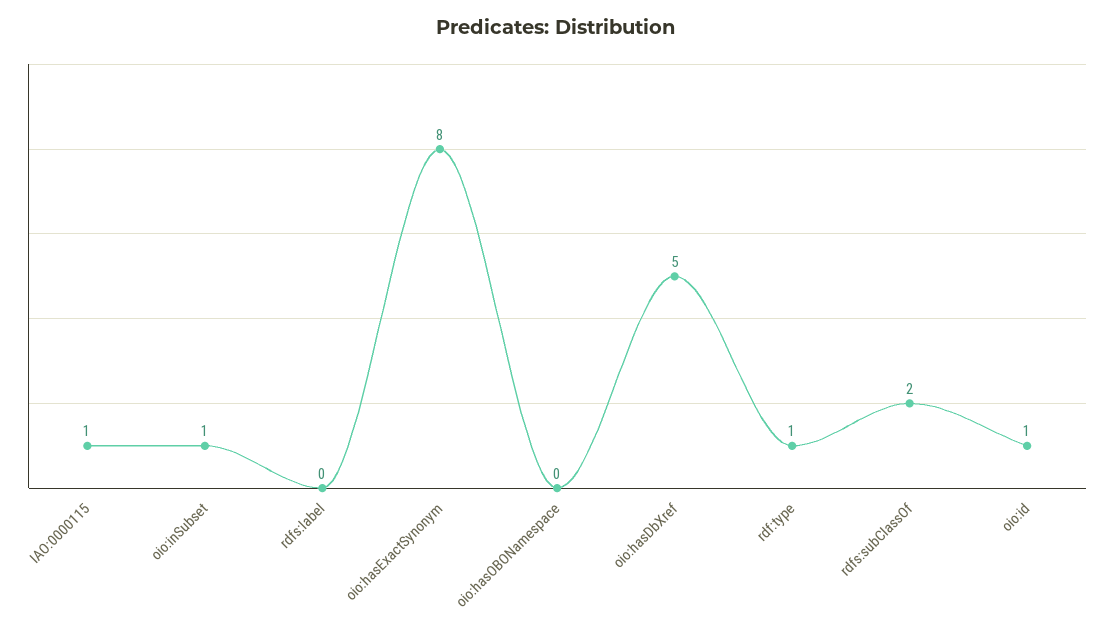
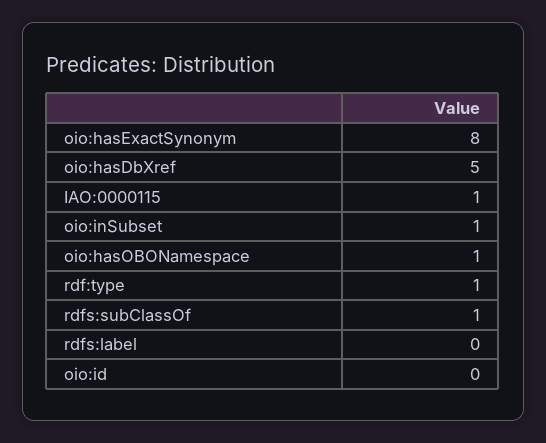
oio:hasOBONamespace: 0 -> 1
rdfs:subClassOf: 2 -> 1
oio:id: 1 -> 0

